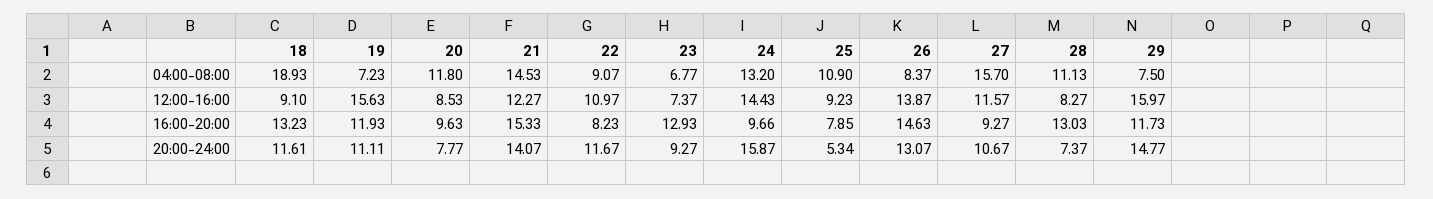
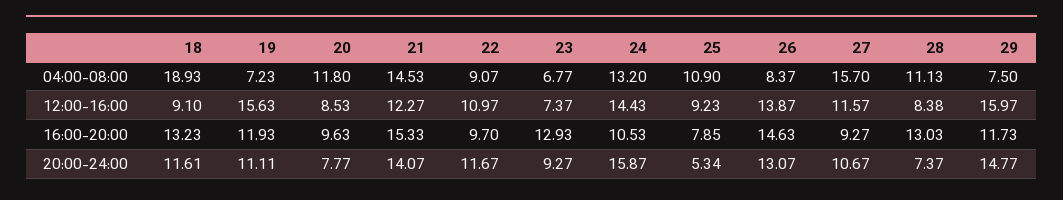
28, 12:00-16:00: 8.27 -> 8.38
22, 16:00-20:00: 8.23 -> 9.7
24, 16:00-20:00: 9.66 -> 10.53

